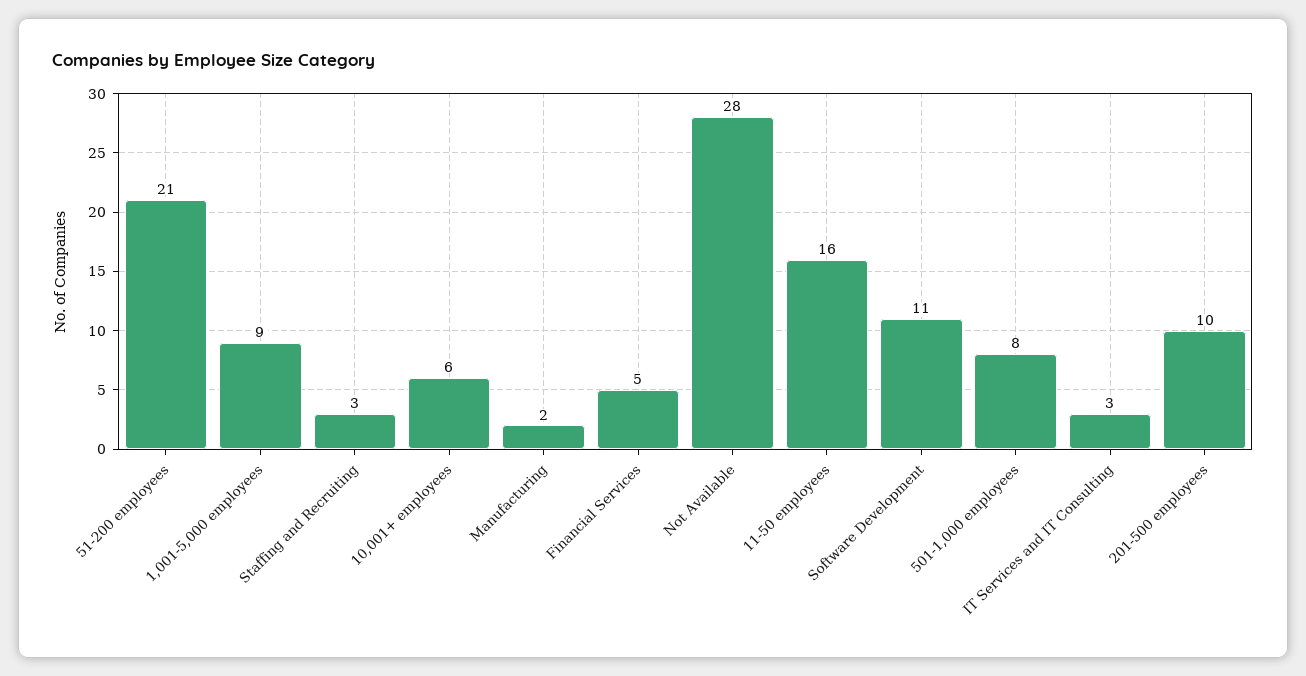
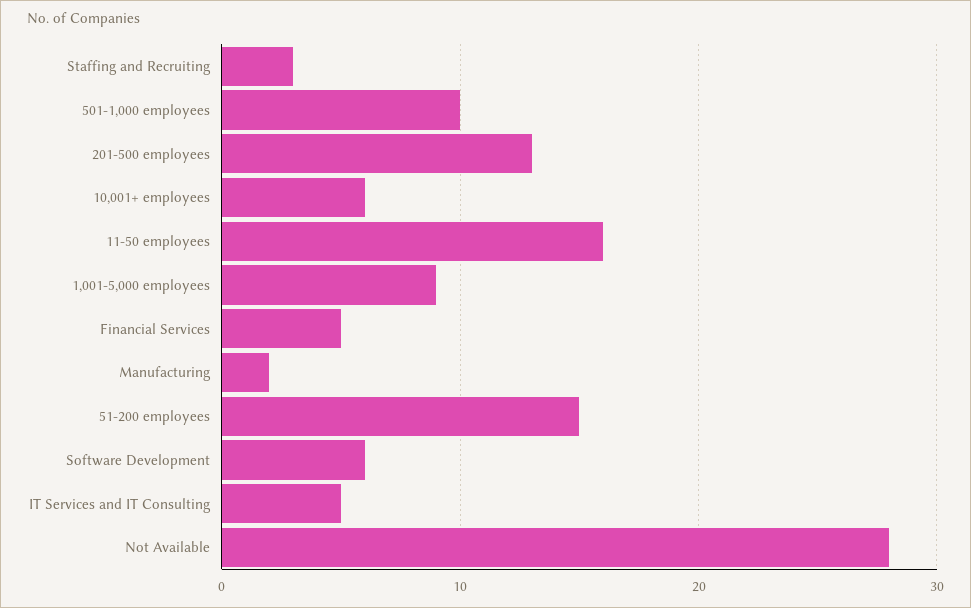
51-200 employees: 21 -> 15
Software Development: 11 -> 6
501-1,000 employees: 8 -> 10
IT Services and IT Consulting: 3 -> 5
201-500 employees: 10 -> 13

